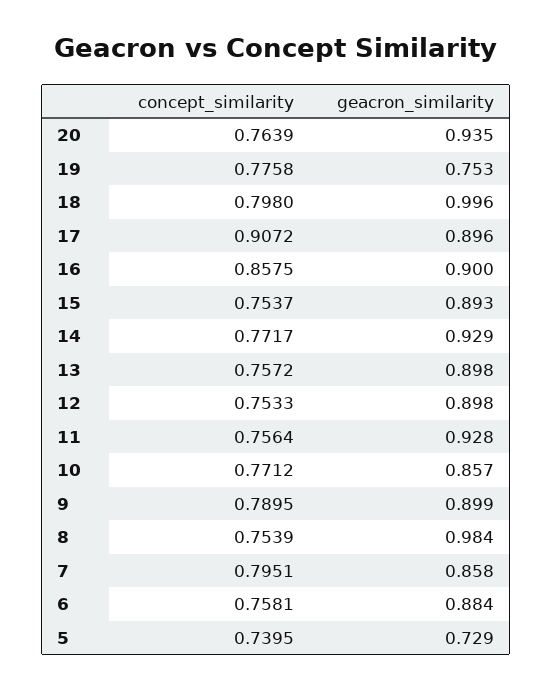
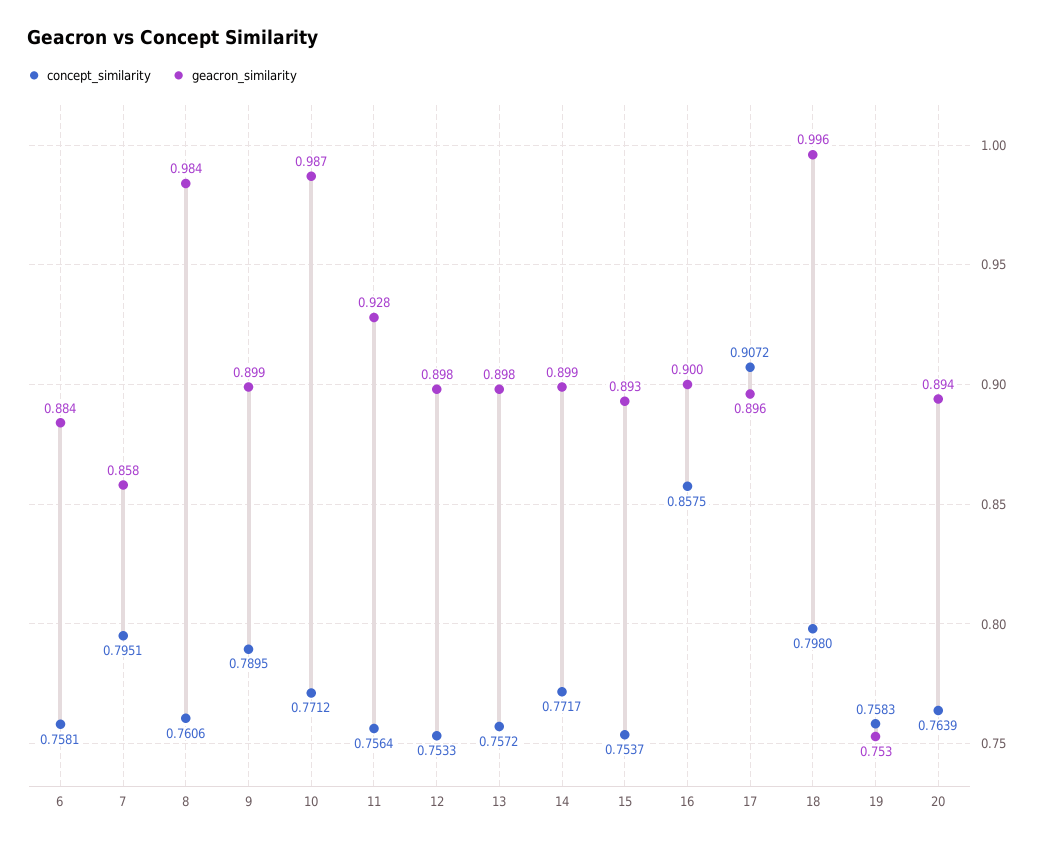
geacron_similarity, 20: 0.935 -> 0.894
concept_similarity, 19: 0.7758 -> 0.7583
geacron_similarity, 14: 0.929 -> 0.899
geacron_similarity, 10: 0.857 -> 0.987
concept_similarity, 8: 0.7539 -> 0.7606
concept_similarity, 5: 0.7395 -> none
geacron_similarity, 5: 0.729 -> none

